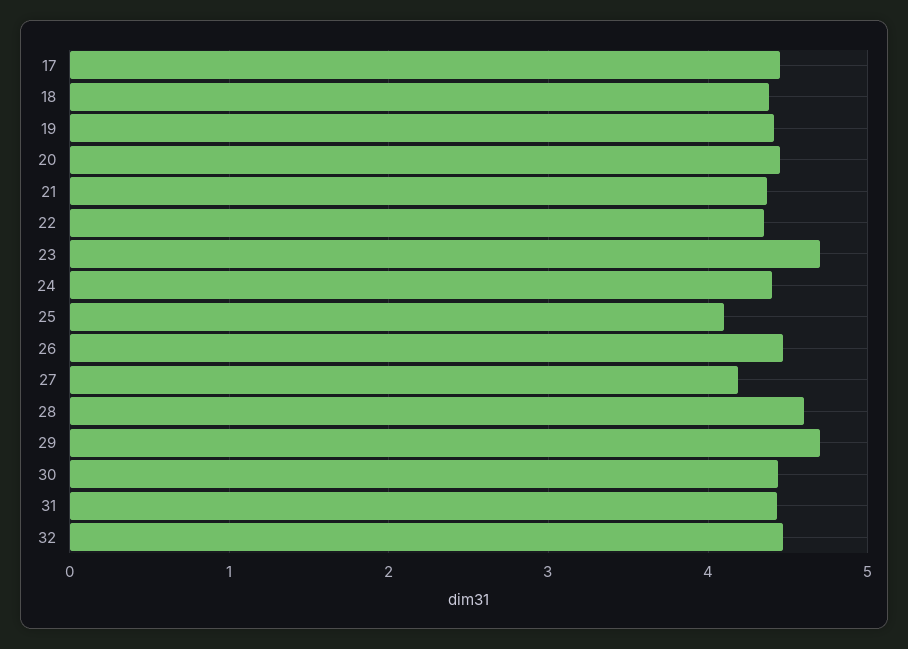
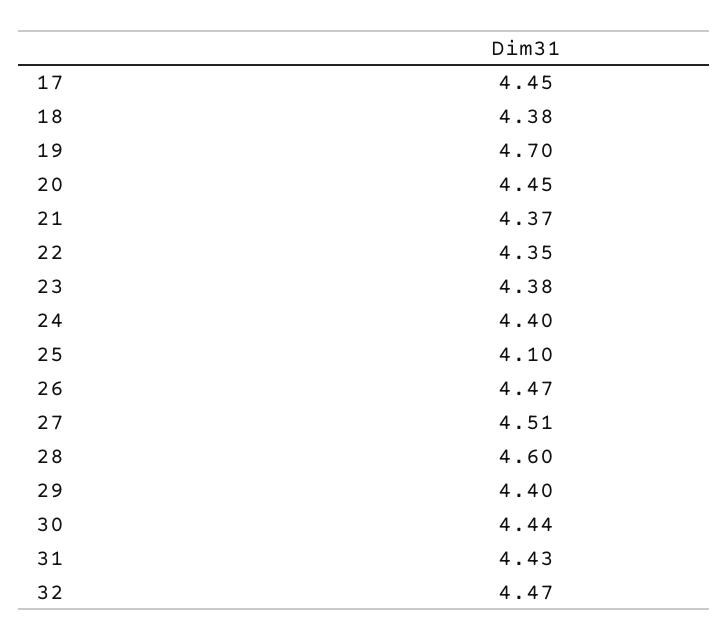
19: 4.4 -> 4.7
23: 4.7 -> 4.38
27: 4.2 -> 4.51
29: 4.7 -> 4.4

